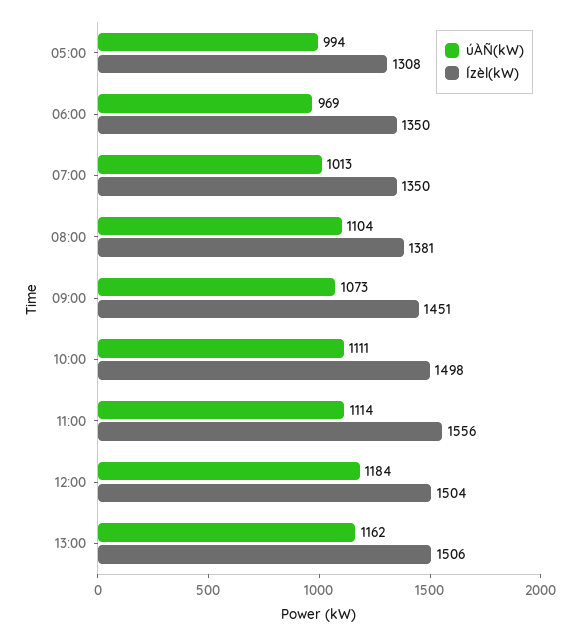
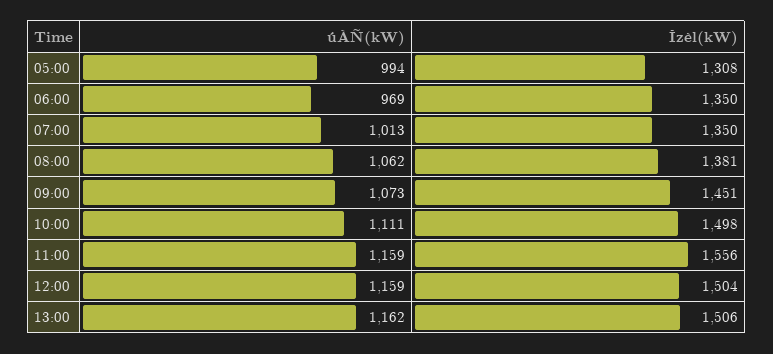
úÀÑ(kW), 08:00: 1104 -> 1062
úÀÑ(kW), 11:00: 1114 -> 1159
úÀÑ(kW), 12:00: 1184 -> 1159

